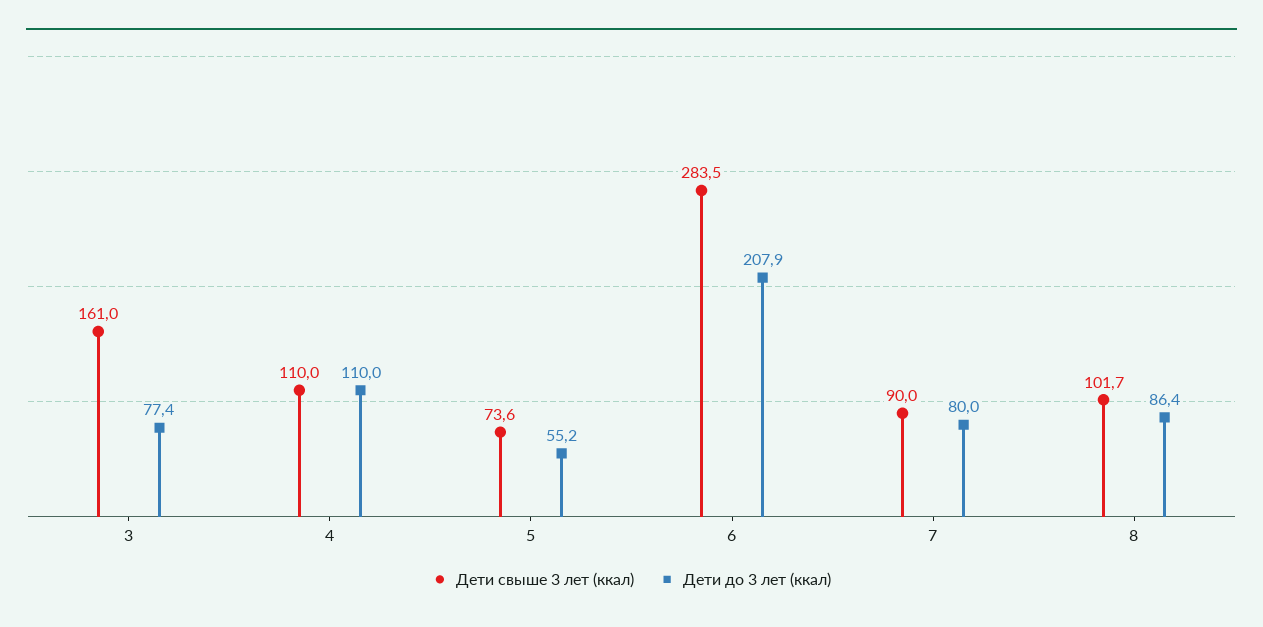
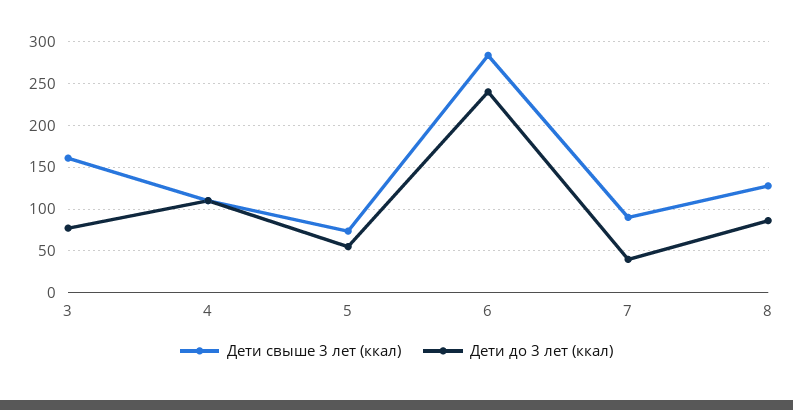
Дети до 3 лет (ккал), 6: 207.9 -> 240
Дети до 3 лет (ккал), 7: 80 -> 40
Дети свыше 3 лет (ккал), 8: 101.7 -> 130

